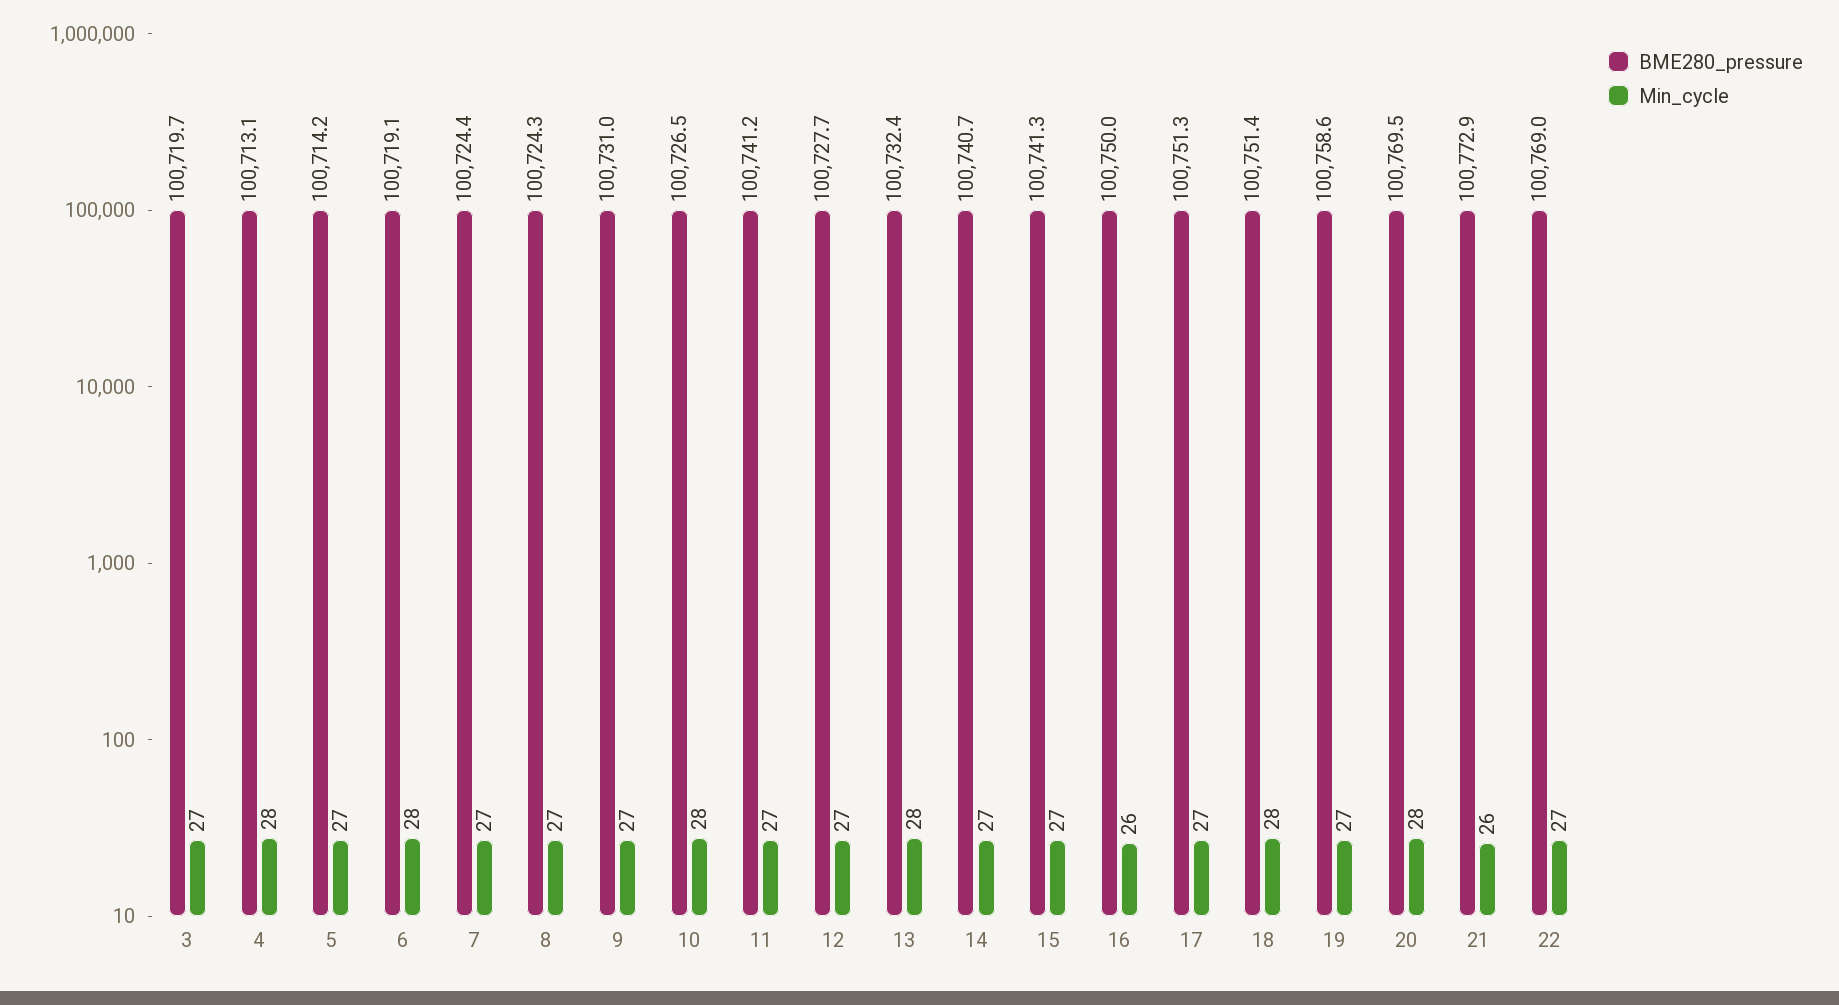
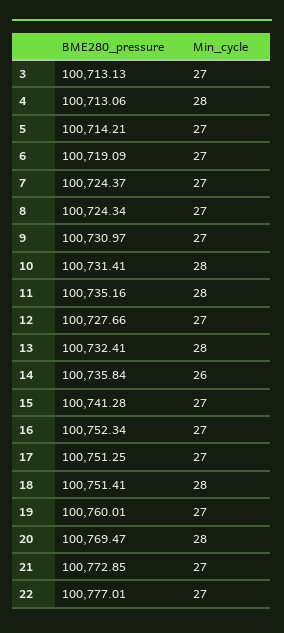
BME280_pressure, 3: 100719.7 -> 100713.13
Min_cycle, 6: 28 -> 27
BME280_pressure, 10: 100726.5 -> 100731.41
BME280_pressure, 11: 100741.2 -> 100735.16
Min_cycle, 11: 27 -> 28
BME280_pressure, 14: 100740.7 -> 100735.84
Min_cycle, 14: 27 -> 26
BME280_pressure, 16: 100750 -> 100752.34
Min_cycle, 16: 26 -> 27
BME280_pressure, 19: 100758.6 -> 100760.01
Min_cycle, 21: 26 -> 27
BME280_pressure, 22: 100769 -> 100777.01

